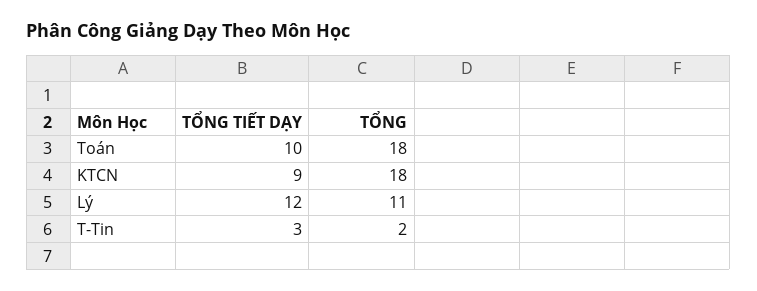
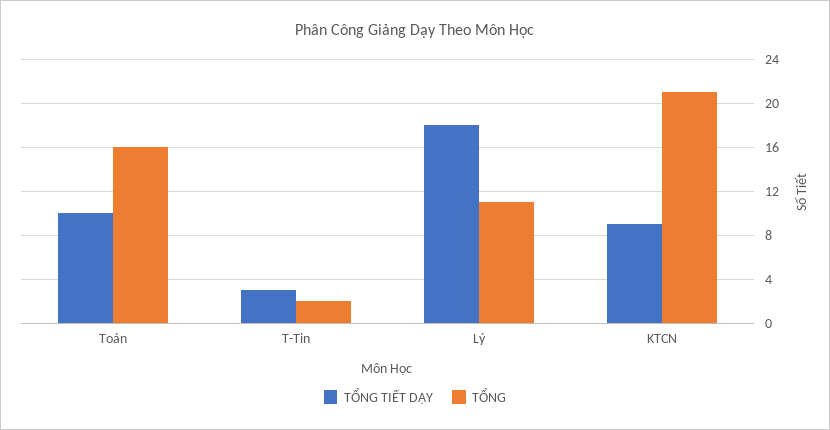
TỔNG, Toán: 18 -> 16
TỔNG, KTCN: 18 -> 21
TỔNG TIẾT DẠY, Lý: 12 -> 18

